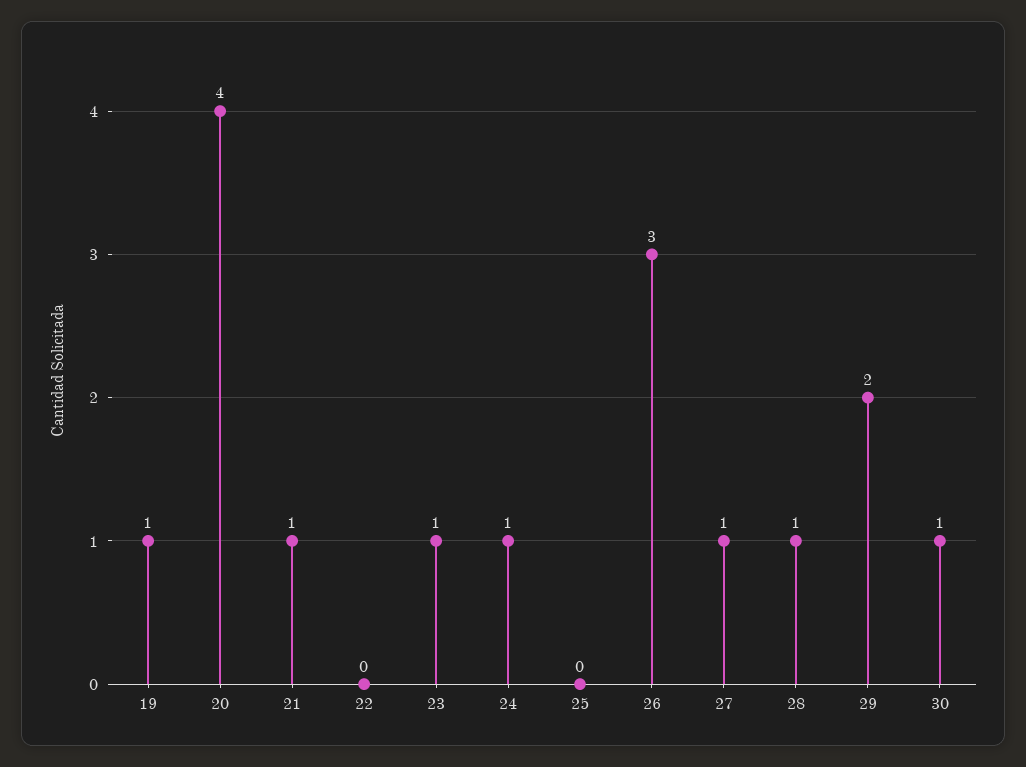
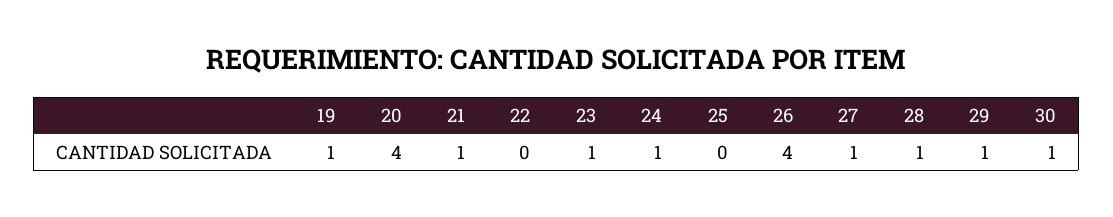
26: 3 -> 4
29: 2 -> 1

